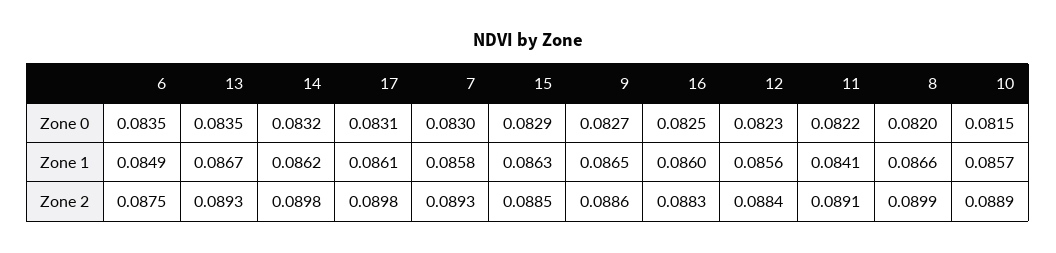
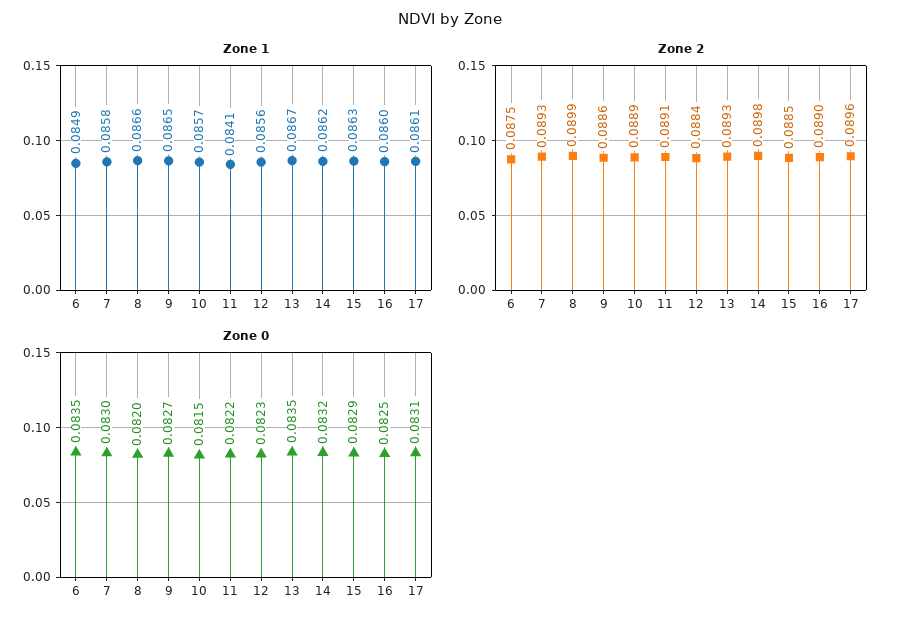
Zone 2, 17: 0.0898 -> 0.0896
Zone 2, 16: 0.0883 -> 0.089

